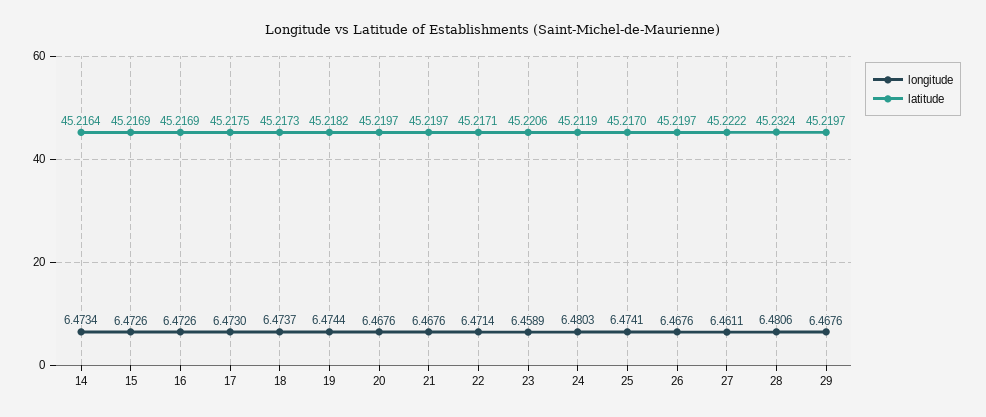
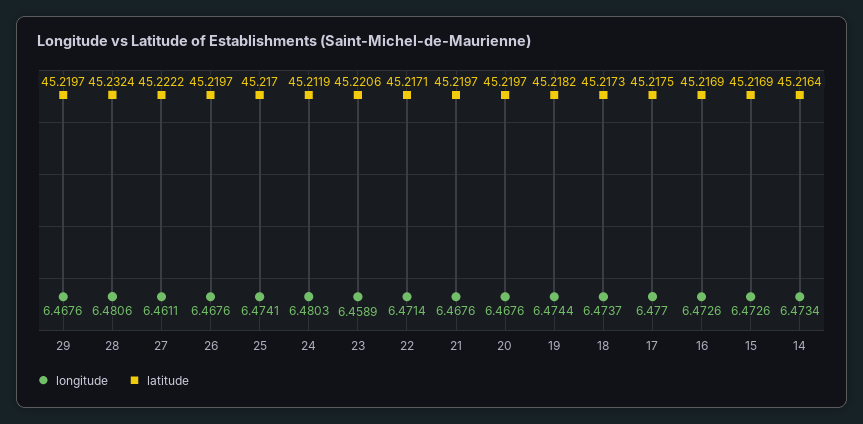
longitude, 17: 6.473 -> 6.477

